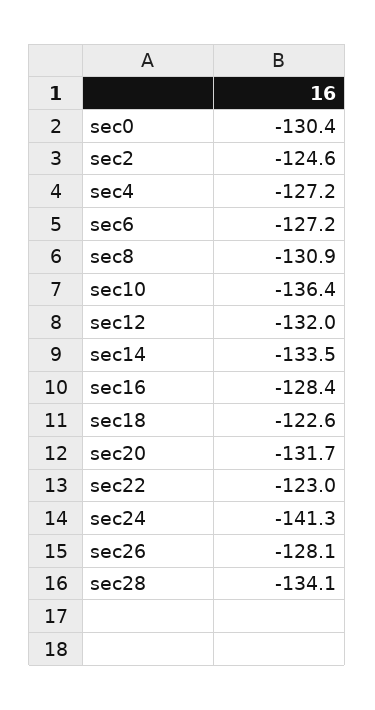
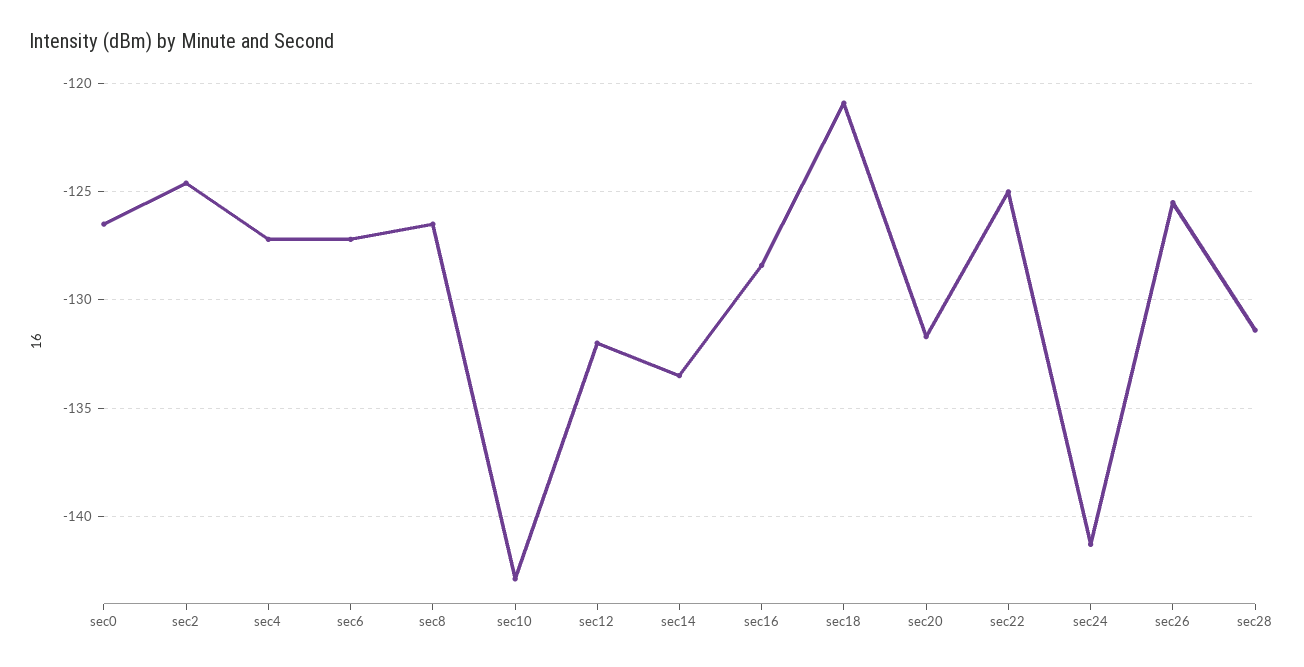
sec0: -130.4 -> -126.5
sec8: -130.9 -> -126.5
sec10: -136.4 -> -143
sec18: -122.6 -> -121
sec22: -123 -> -125
sec26: -128.1 -> -125.5
sec28: -134.1 -> -131.5

